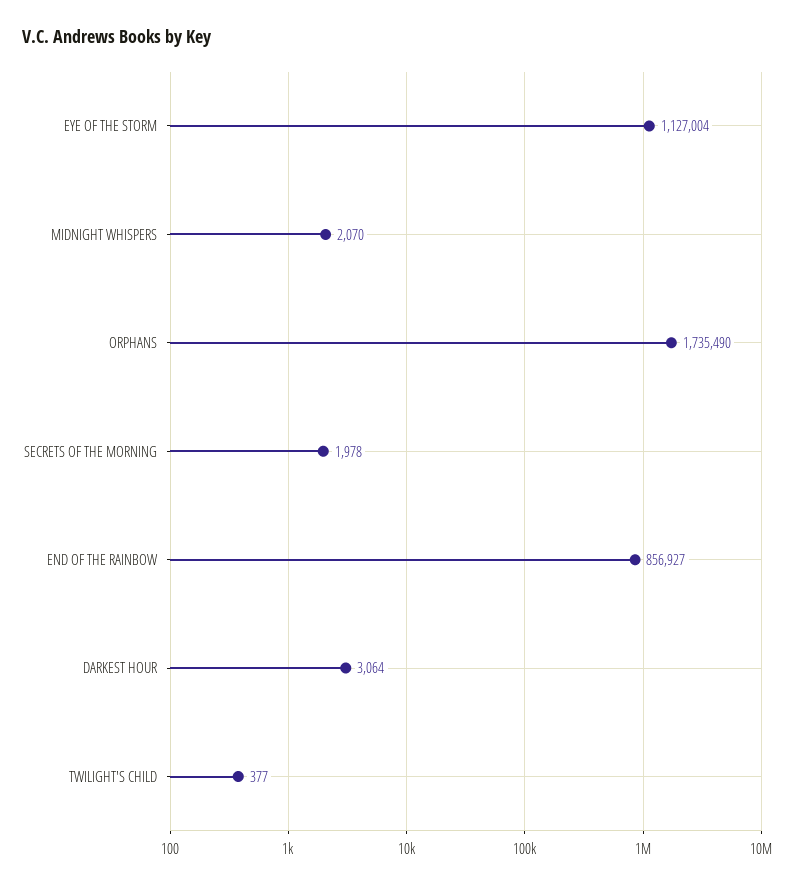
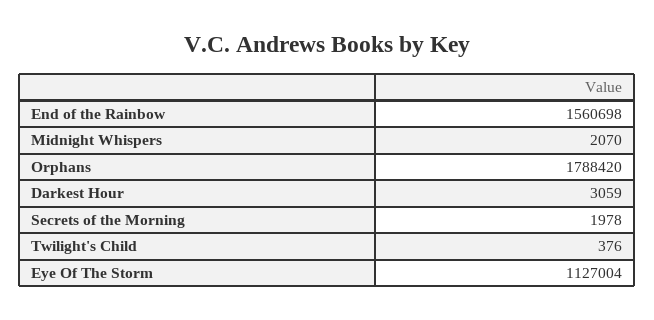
ORPHANS: 1735490 -> 1788420
END OF THE RAINBOW: 856927 -> 1560698
DARKEST HOUR: 3064 -> 3059
TWILIGHT'S CHILD: 377 -> 376

